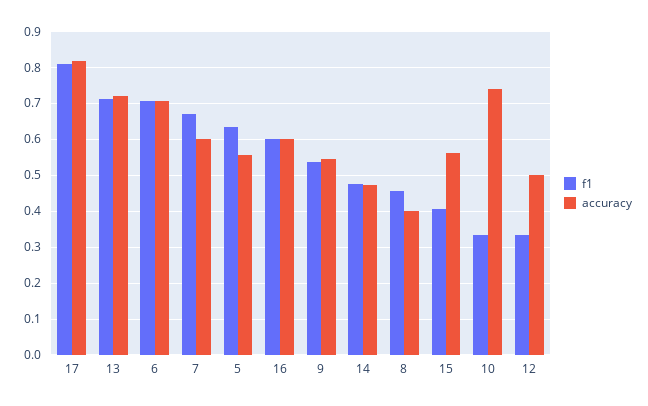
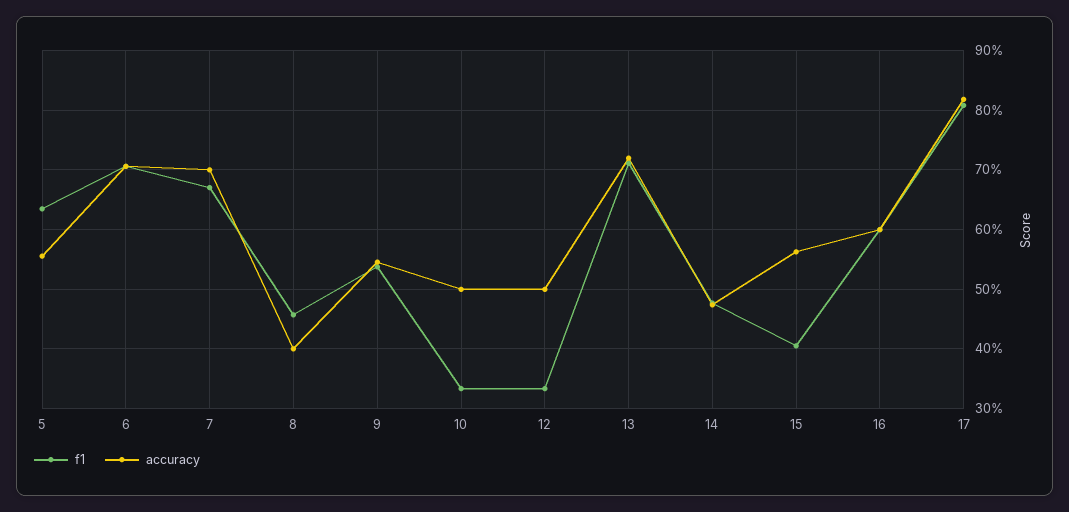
accuracy, 7: 0.6 -> 0.7
accuracy, 10: 0.74 -> 0.5

